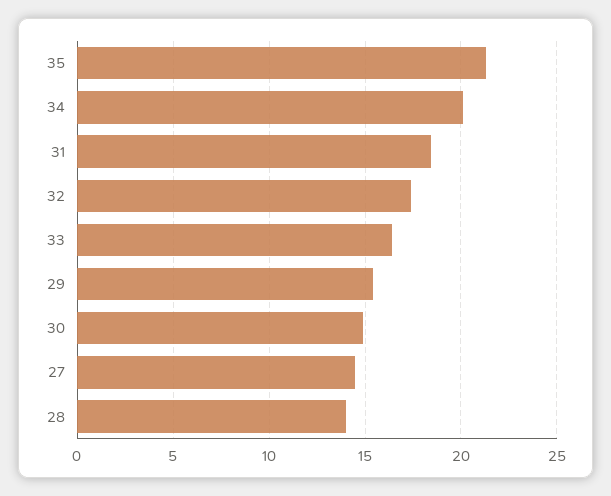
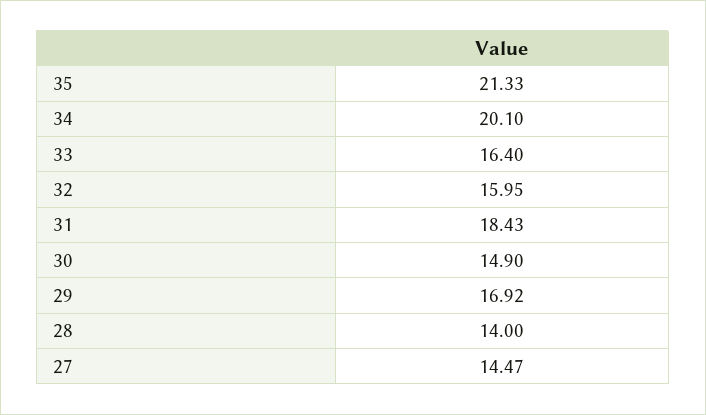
32: 17.5 -> 15.95
29: 15.5 -> 16.92

